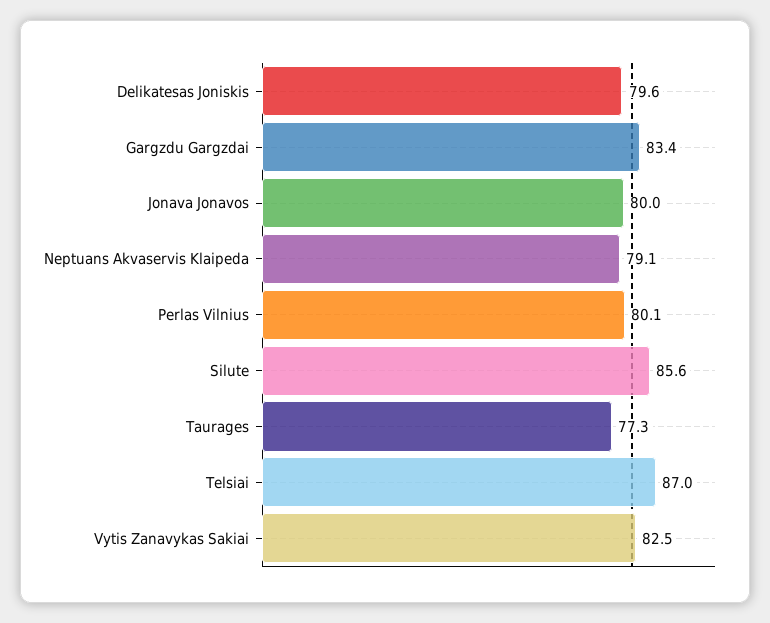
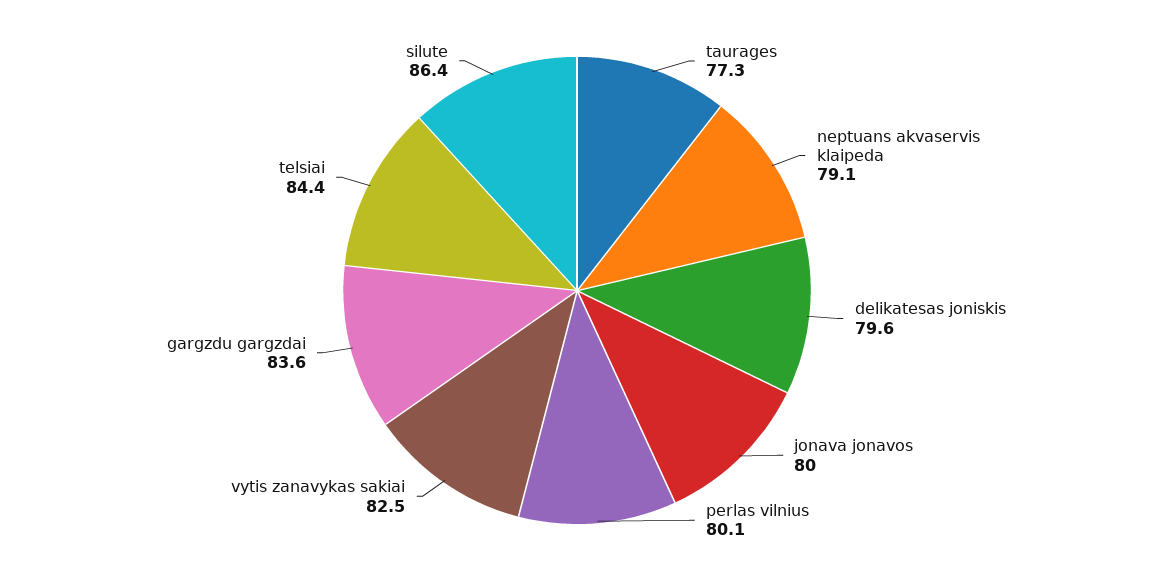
Gargzdu Gargzdai: 83.4 -> 83.6
Silute: 85.6 -> 86.4
Telsiai: 87 -> 84.4

